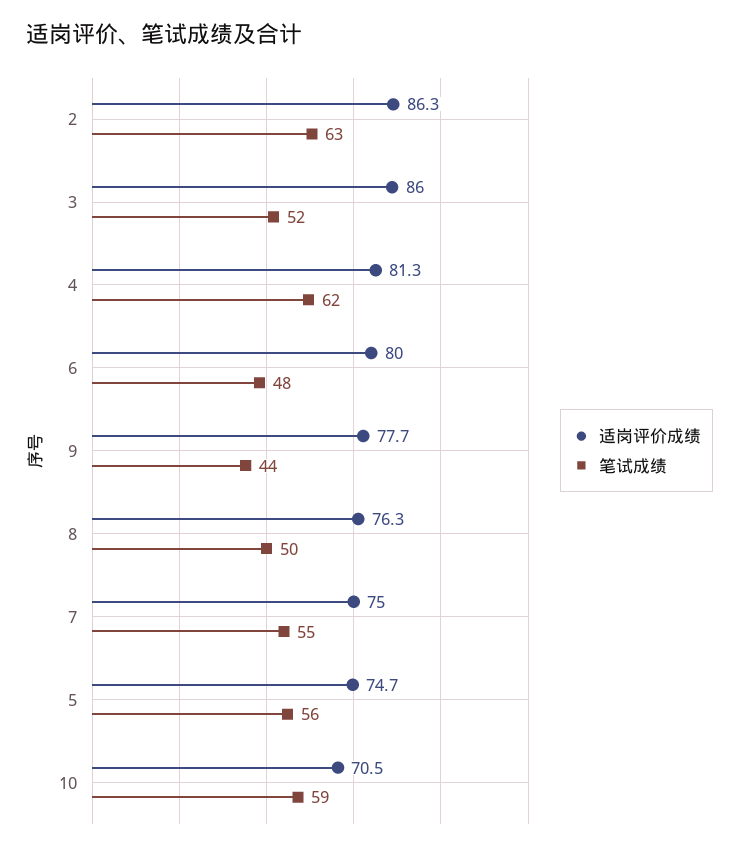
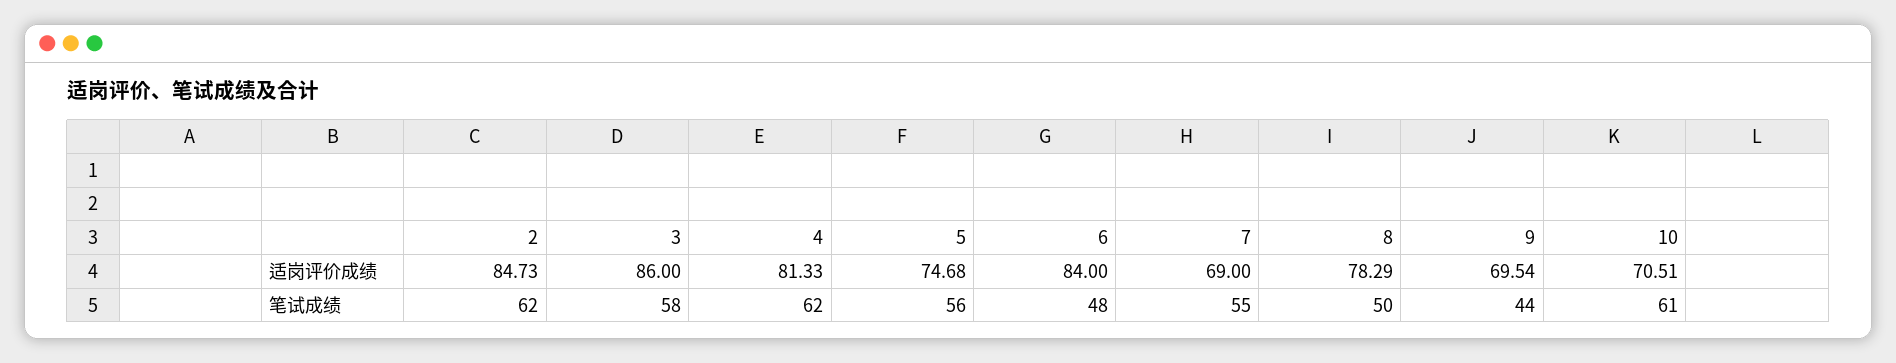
适岗评价成绩, 2: 86.3 -> 84.73
笔试成绩, 2: 63 -> 62
笔试成绩, 3: 52 -> 58
适岗评价成绩, 6: 80 -> 84
适岗评价成绩, 9: 77.7 -> 69.54
适岗评价成绩, 8: 76.3 -> 78.29
适岗评价成绩, 7: 75 -> 69
笔试成绩, 10: 59 -> 61

